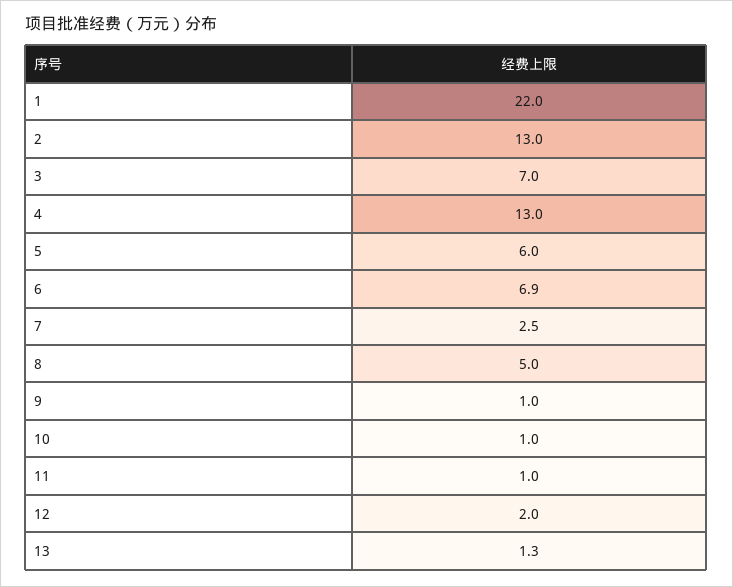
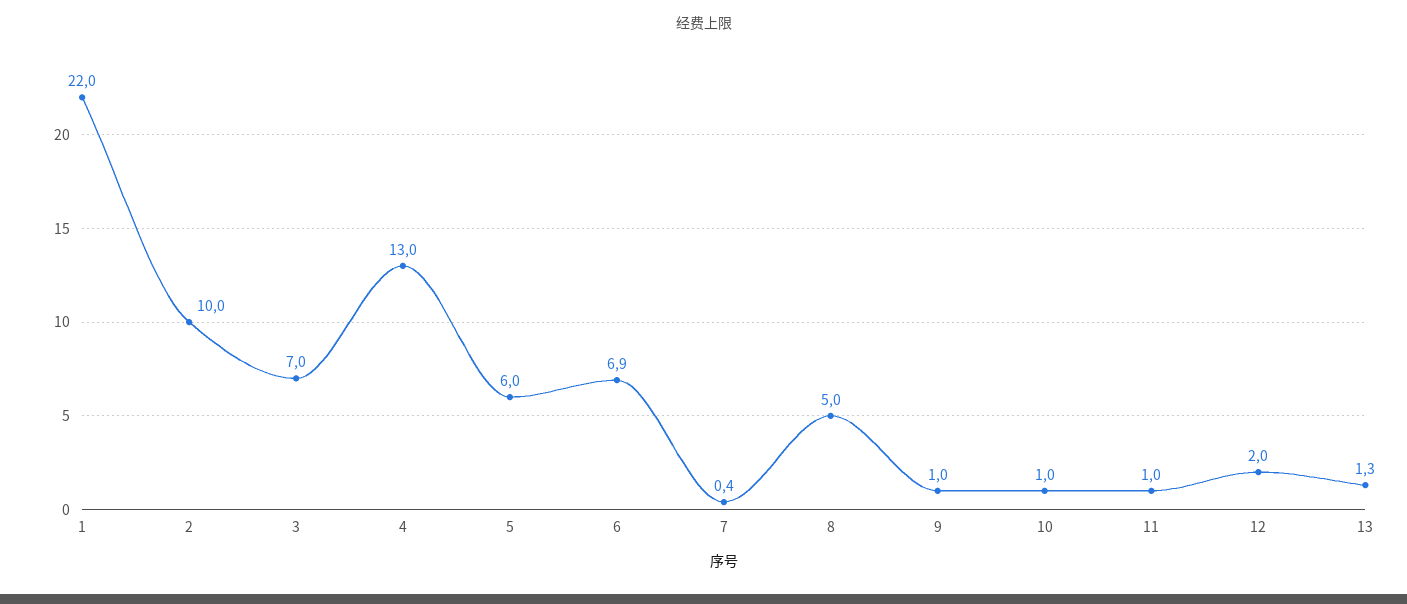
2: 13 -> 10
7: 2.5 -> 0.4

